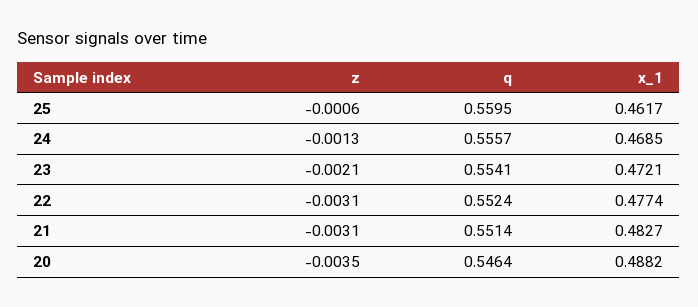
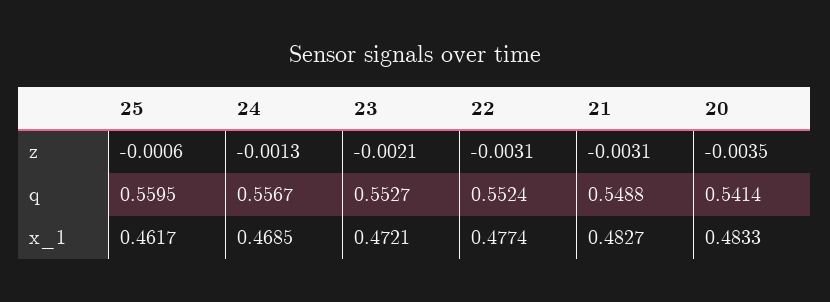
q, 24: 0.5557 -> 0.5567
q, 23: 0.5541 -> 0.5527
q, 21: 0.5514 -> 0.5488
q, 20: 0.5464 -> 0.5414
x_1, 20: 0.4882 -> 0.4833

